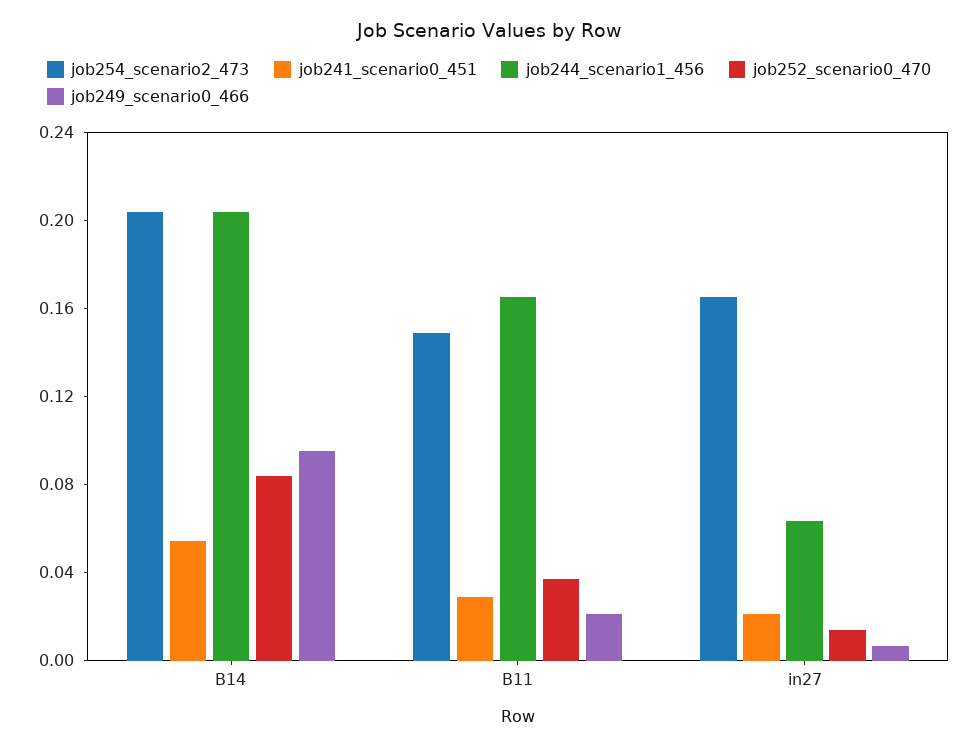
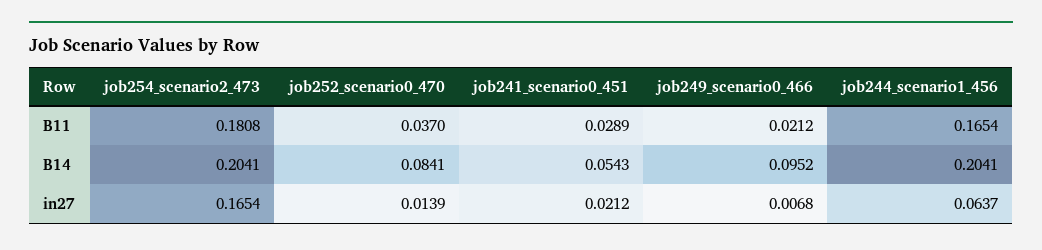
job254_scenario2_473, B11: 0.15 -> 0.1808

